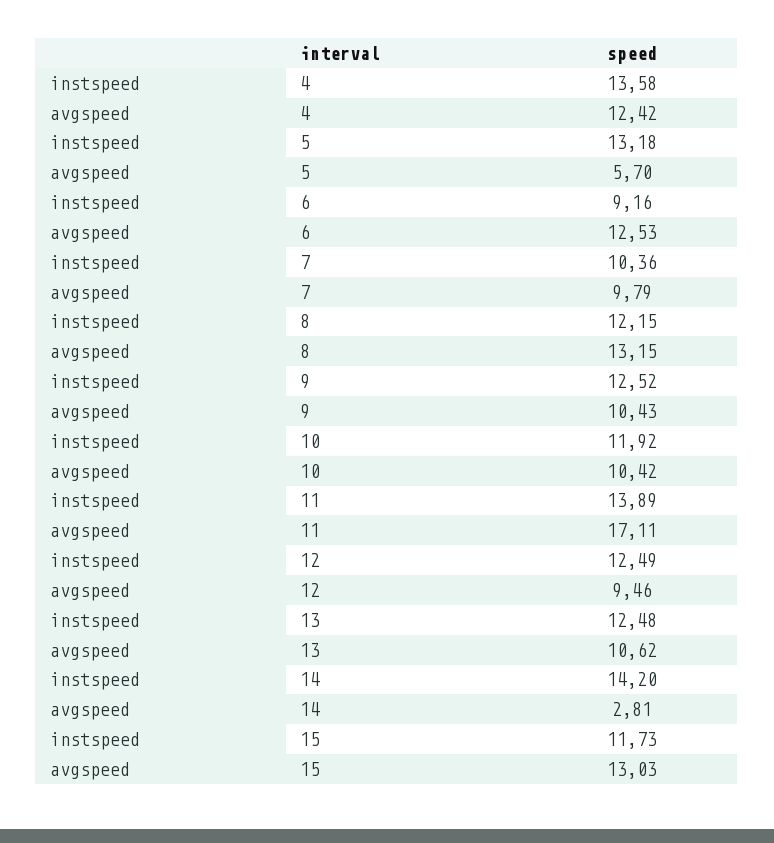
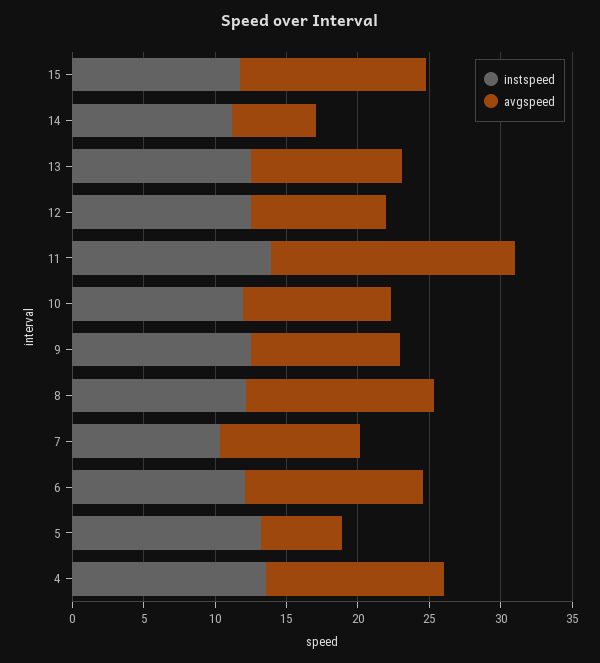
instspeed, 6: 9.16 -> 12
instspeed, 14: 14.2 -> 11
avgspeed, 14: 2.81 -> 6

